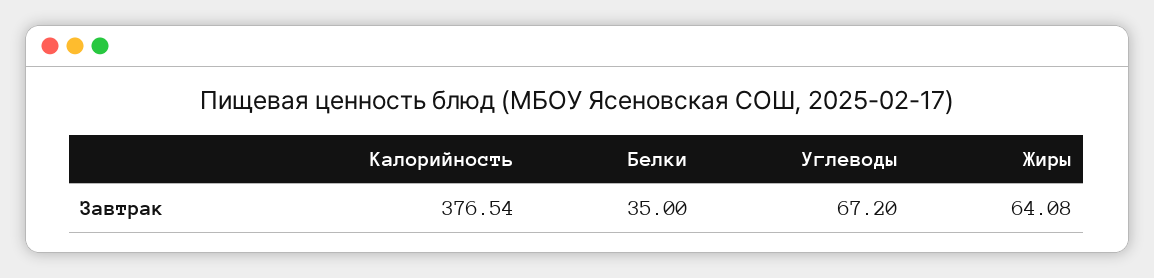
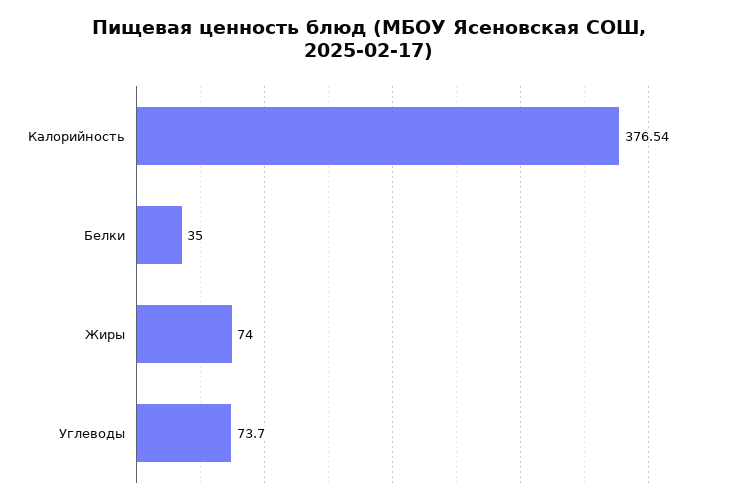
Углеводы: 67.2 -> 73.7
Жиры: 64.08 -> 74

